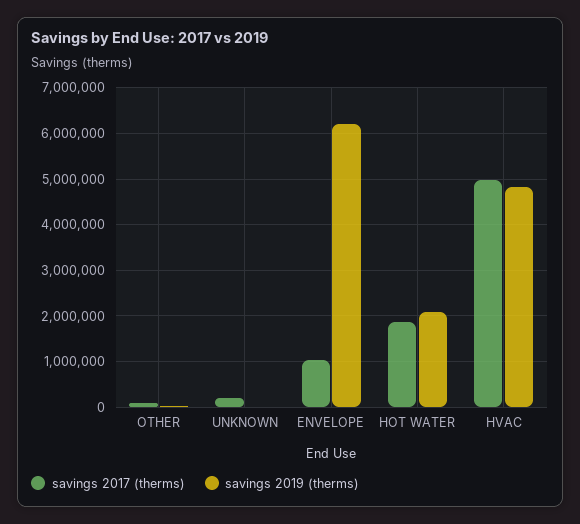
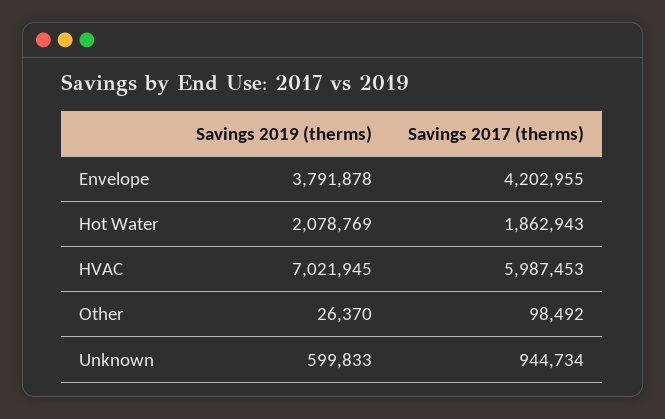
savings 2017 (therms), UNKNOWN: 200000 -> 944734
savings 2019 (therms), UNKNOWN: 0 -> 599833
savings 2017 (therms), ENVELOPE: 1000000 -> 4202955
savings 2019 (therms), ENVELOPE: 6200000 -> 3791878
savings 2017 (therms), HVAC: 5000000 -> 5987453
savings 2019 (therms), HVAC: 4800000 -> 7021945

